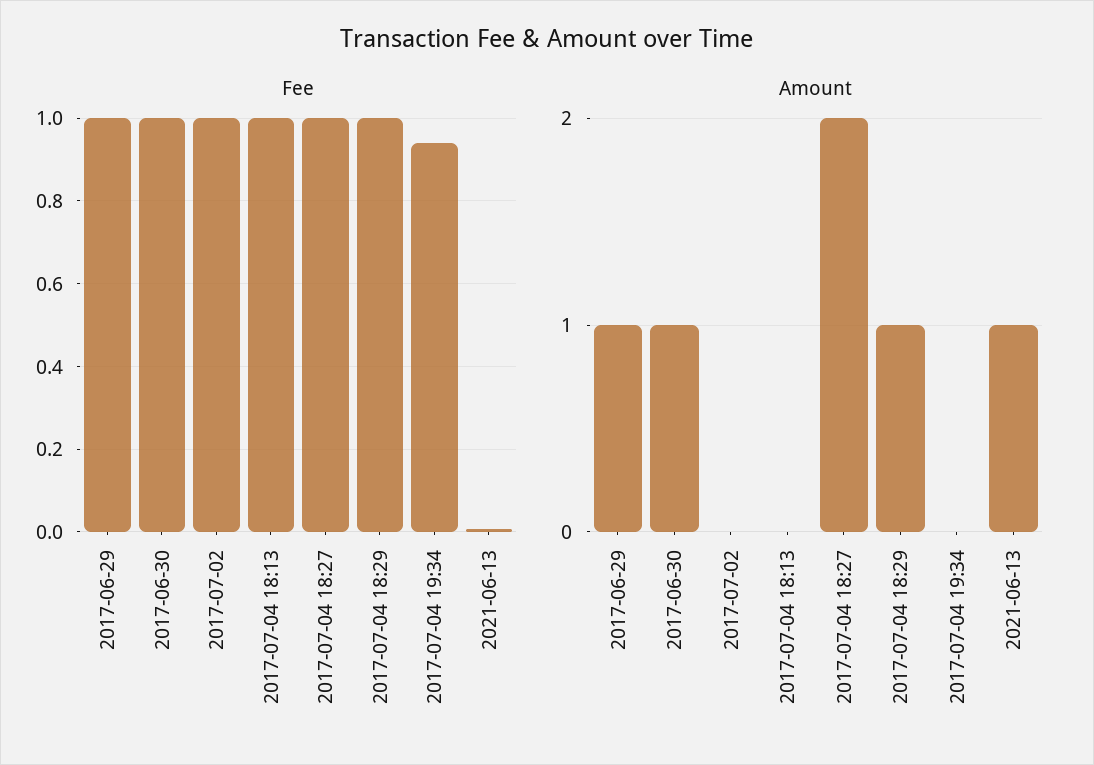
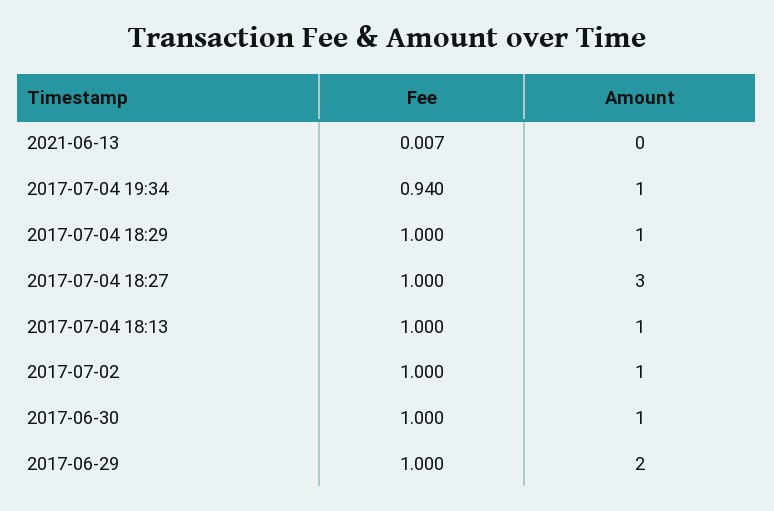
Amount, 2017-06-29: 1 -> 2
Amount, 2017-07-02: 0 -> 1
Amount, 2017-07-04 18:13: 0 -> 1
Amount, 2017-07-04 18:27: 2 -> 3
Amount, 2017-07-04 19:34: 0 -> 1
Amount, 2021-06-13: 1 -> 0

